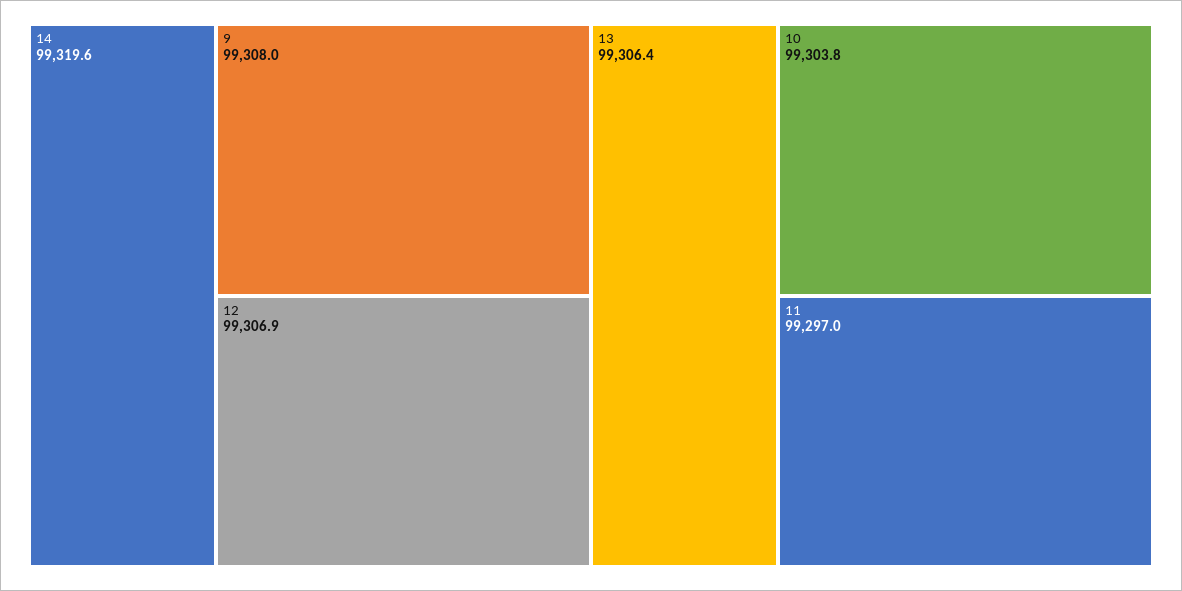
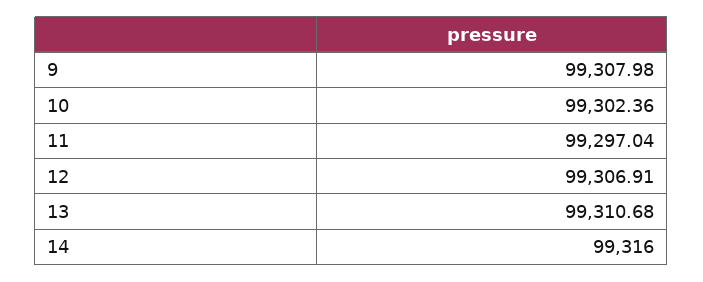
14: 99319.6 -> 99316
13: 99306.4 -> 99310.68
10: 99303.8 -> 99302.36

